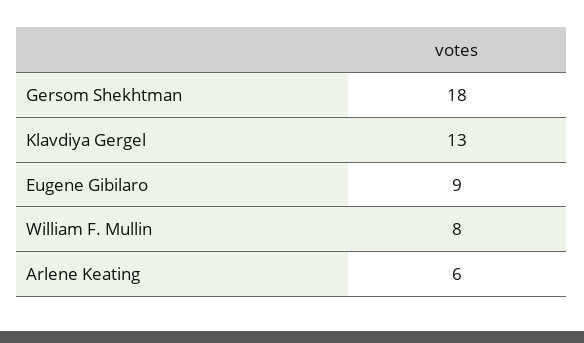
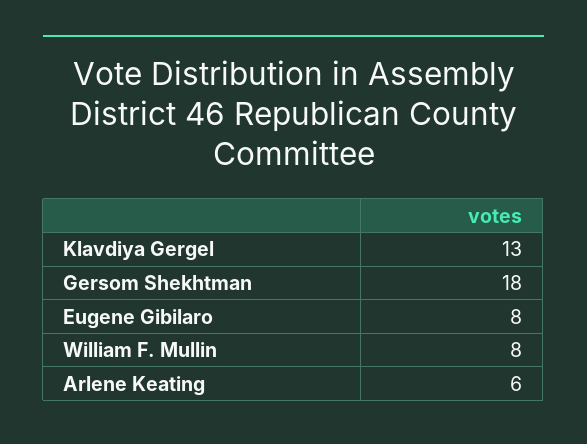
Eugene Gibilaro: 9 -> 8

